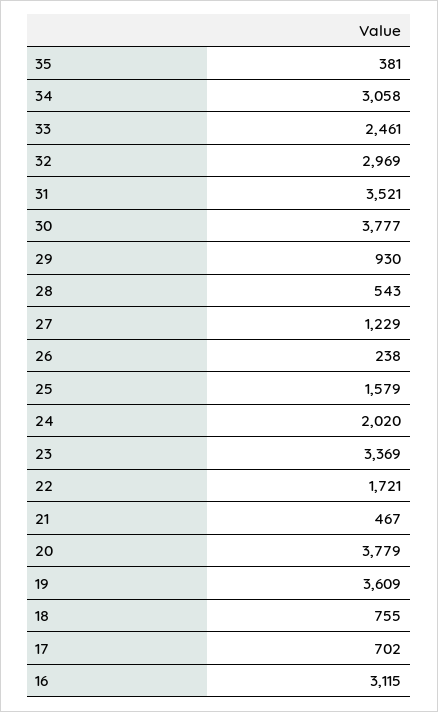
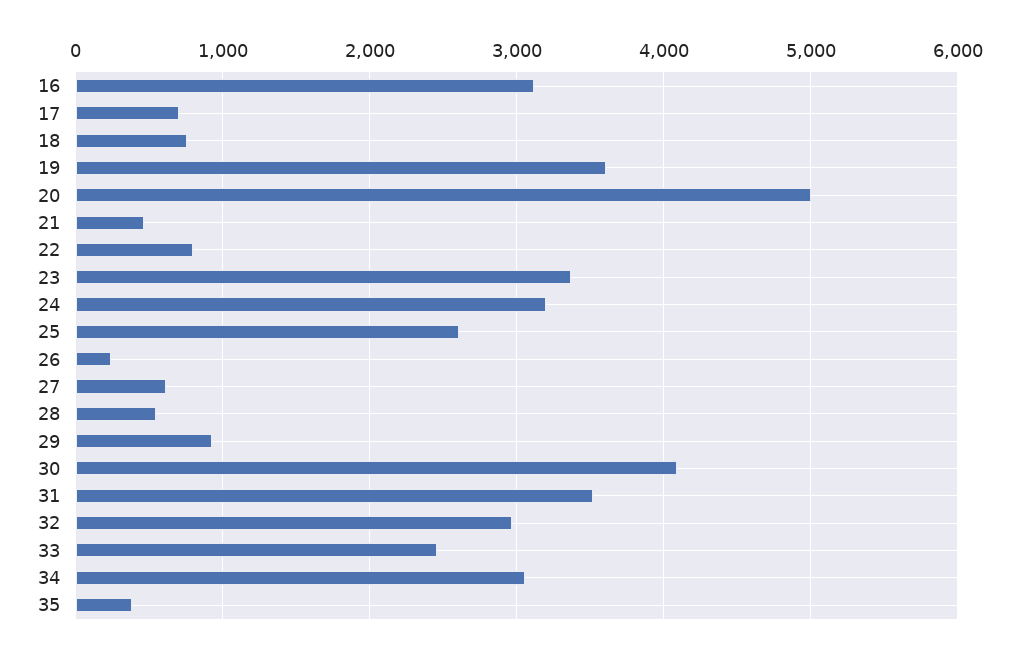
30: 3777 -> 4100
27: 1229 -> 600
25: 1579 -> 2600
24: 2020 -> 3200
22: 1721 -> 800
20: 3779 -> 5000

